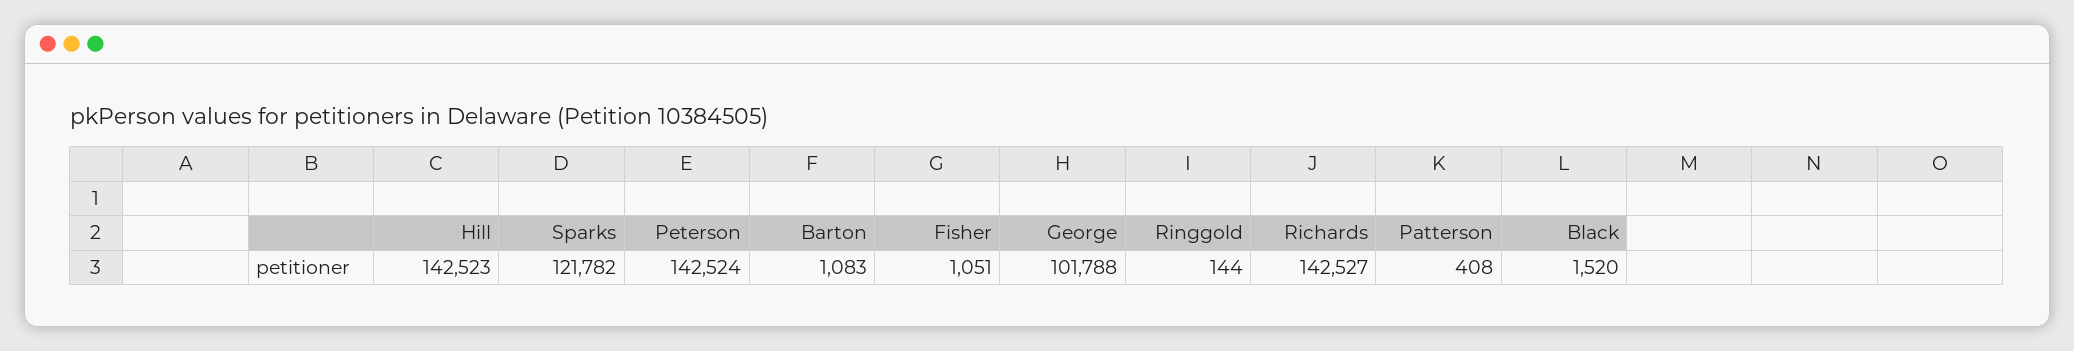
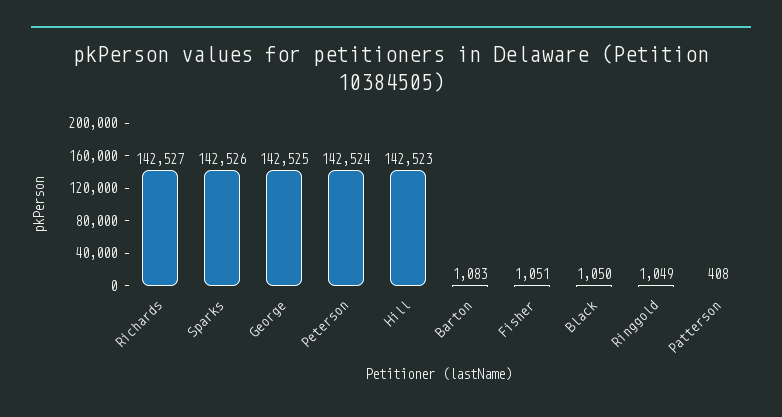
Sparks: 121782 -> 142526
George: 101788 -> 142525
Ringgold: 144 -> 1049
Black: 1520 -> 1050

